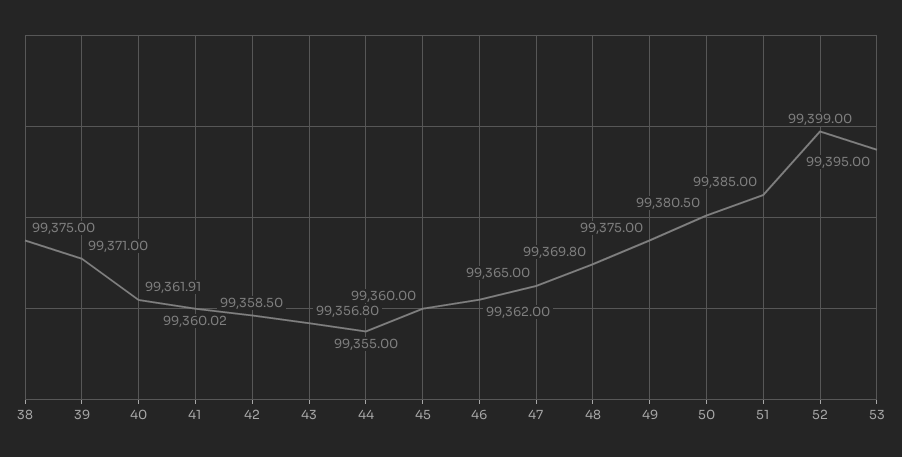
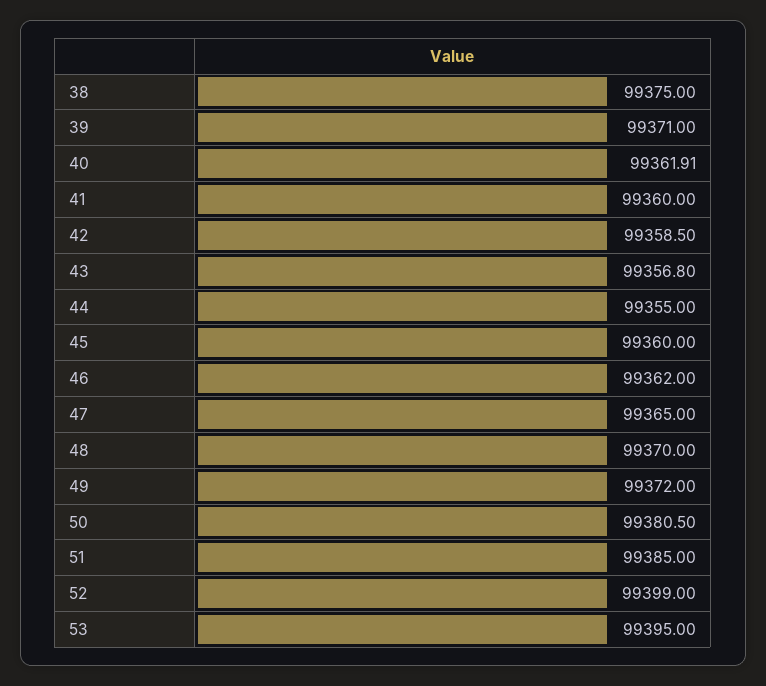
41: 99360.02 -> 99360
48: 99369.8 -> 99370
49: 99375 -> 99372

